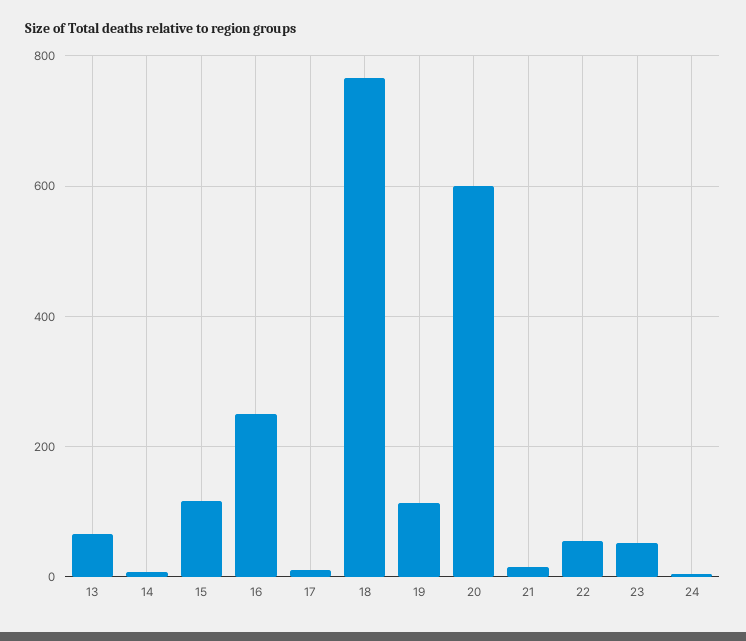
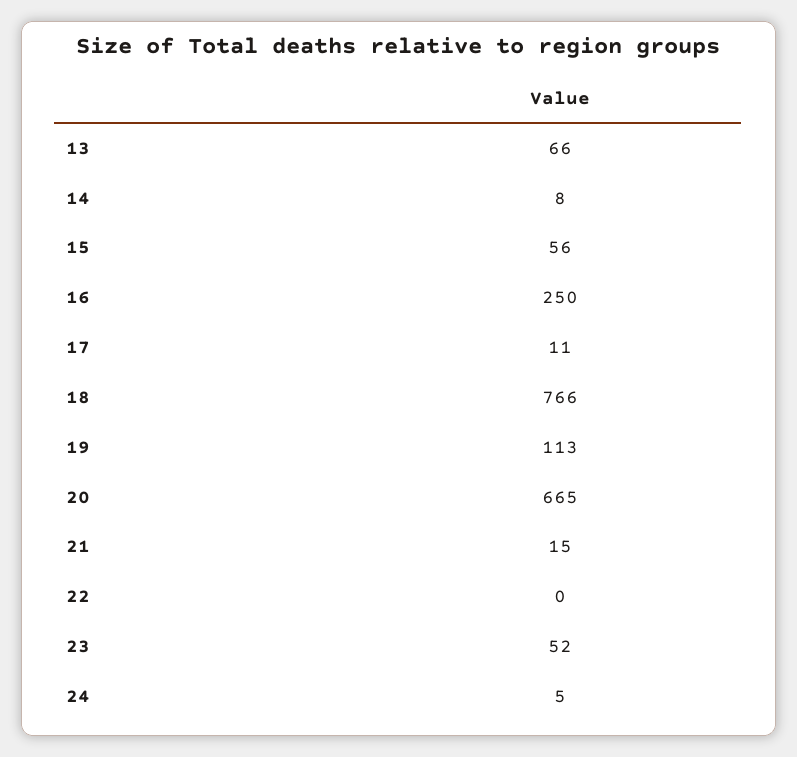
15: 120 -> 56
20: 600 -> 665
22: 60 -> 0

